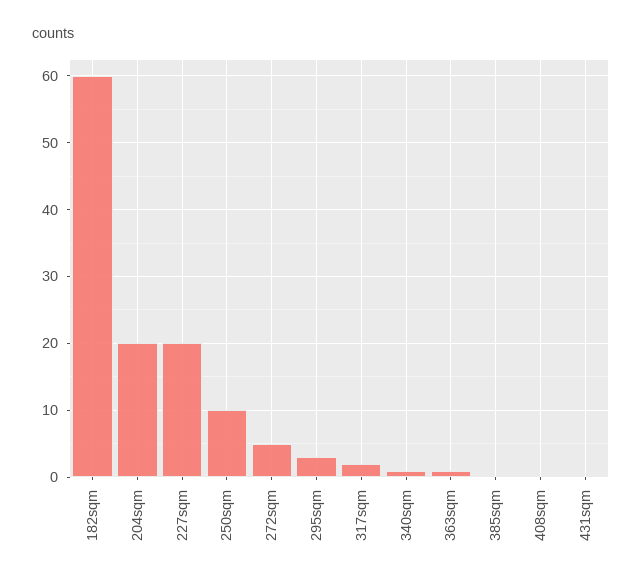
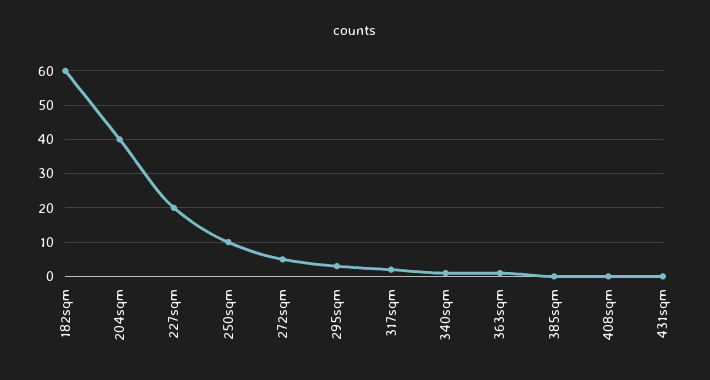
204sqm: 20 -> 40

